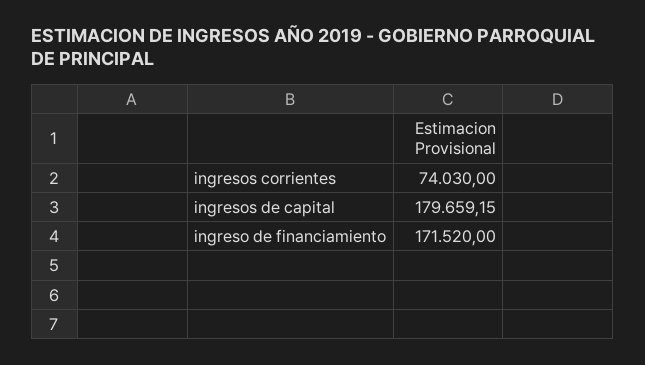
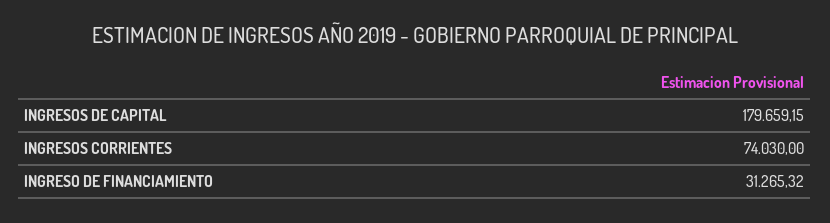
ingreso de financiamiento: 171520 -> 31265.32

